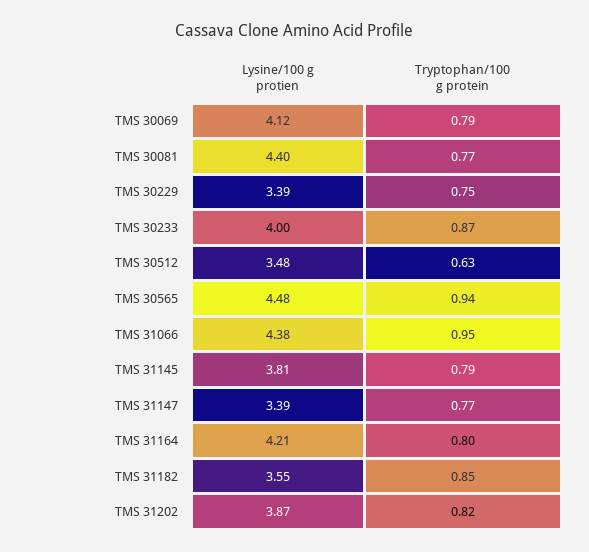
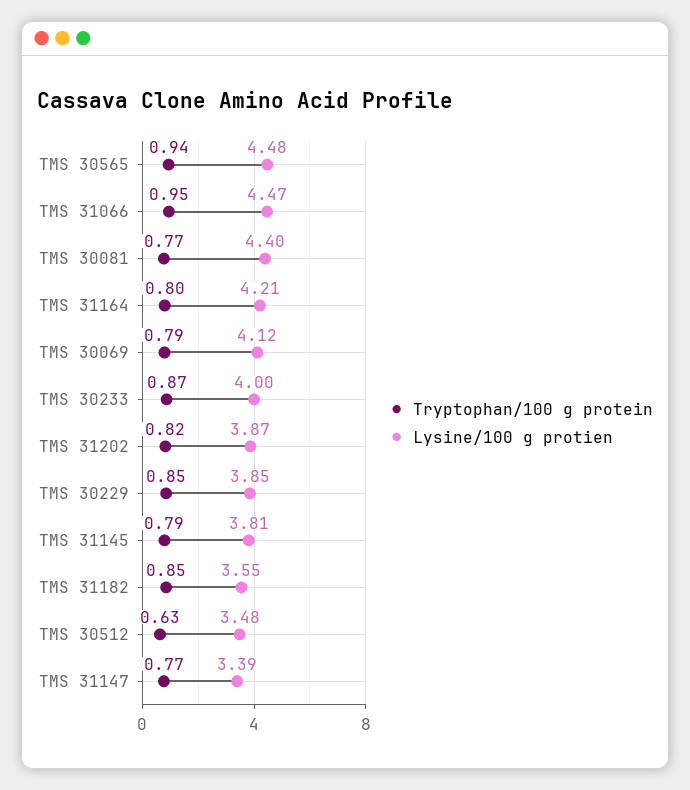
Lysine/100 g protien, TMS 30229: 3.39 -> 3.85
Tryptophan/100 g protein, TMS 30229: 0.75 -> 0.85
Lysine/100 g protien, TMS 31066: 4.38 -> 4.47

